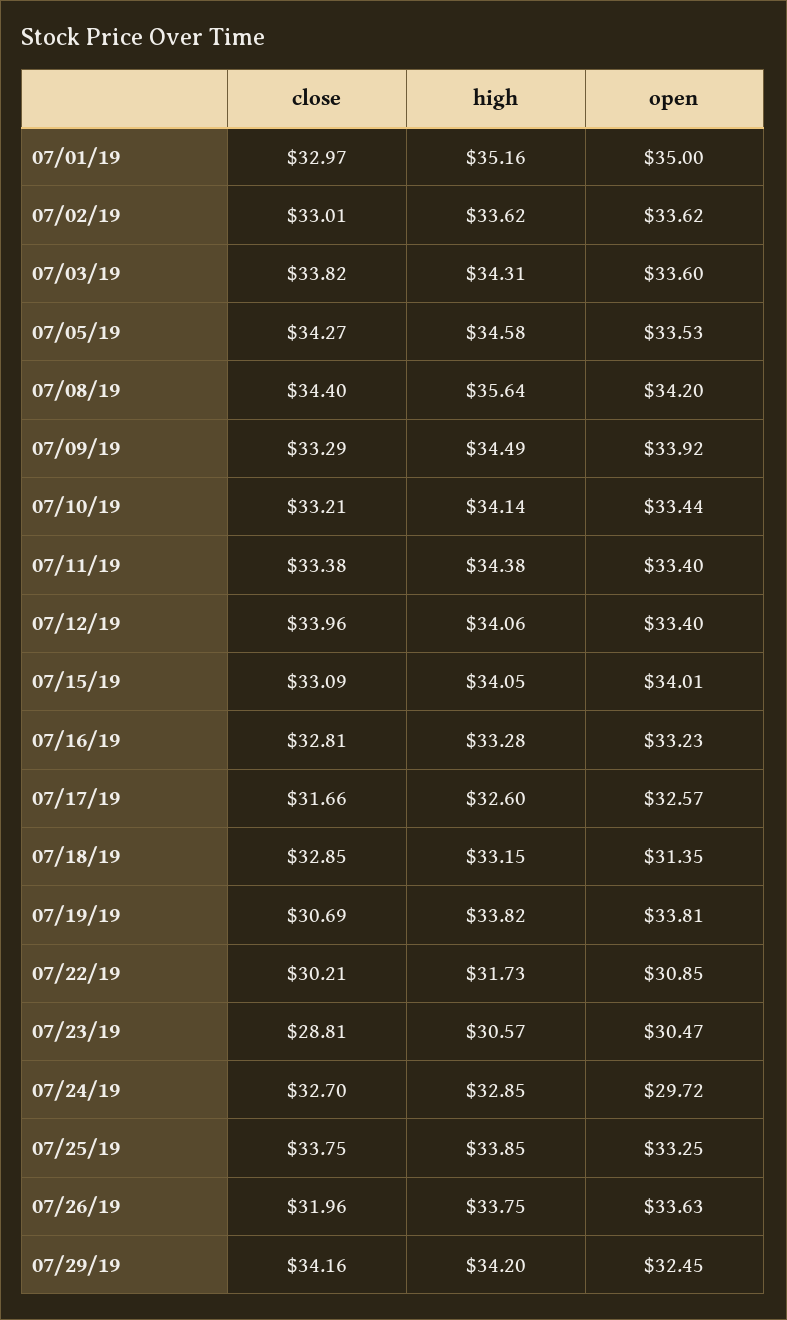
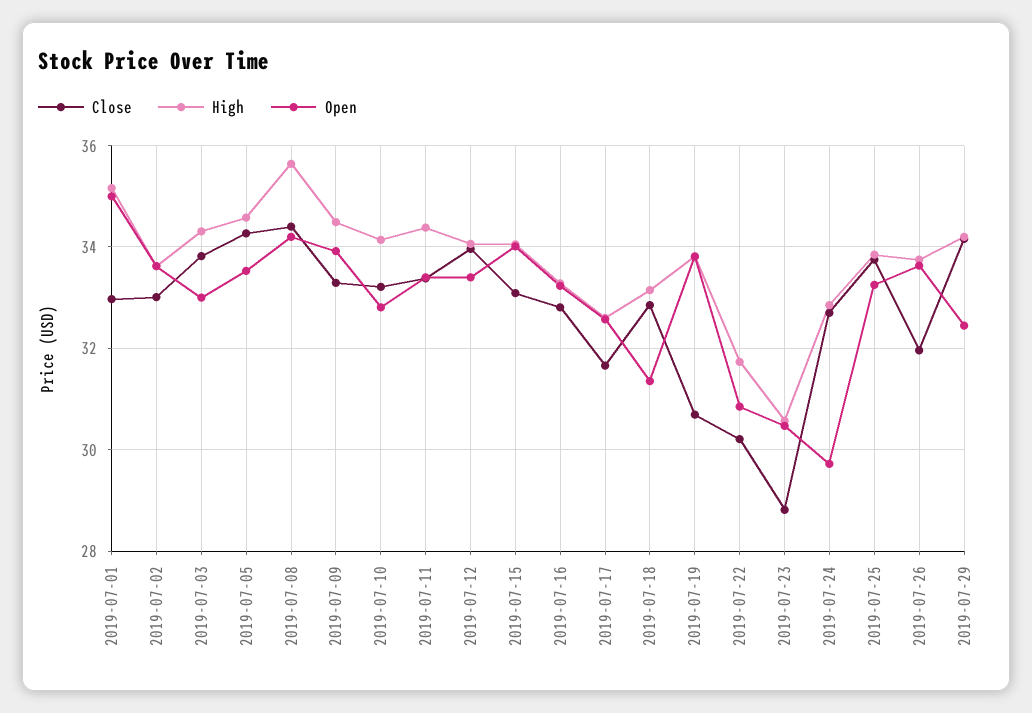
open, 07/03/19: 33.6 -> 33
open, 07/10/19: 33.44 -> 32.8

